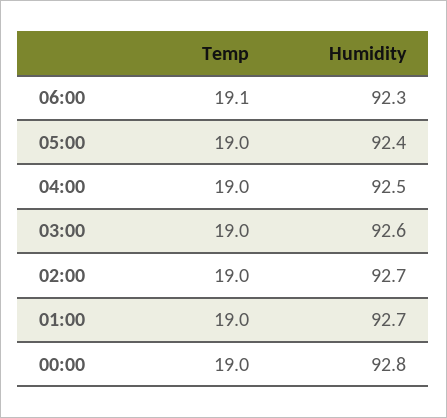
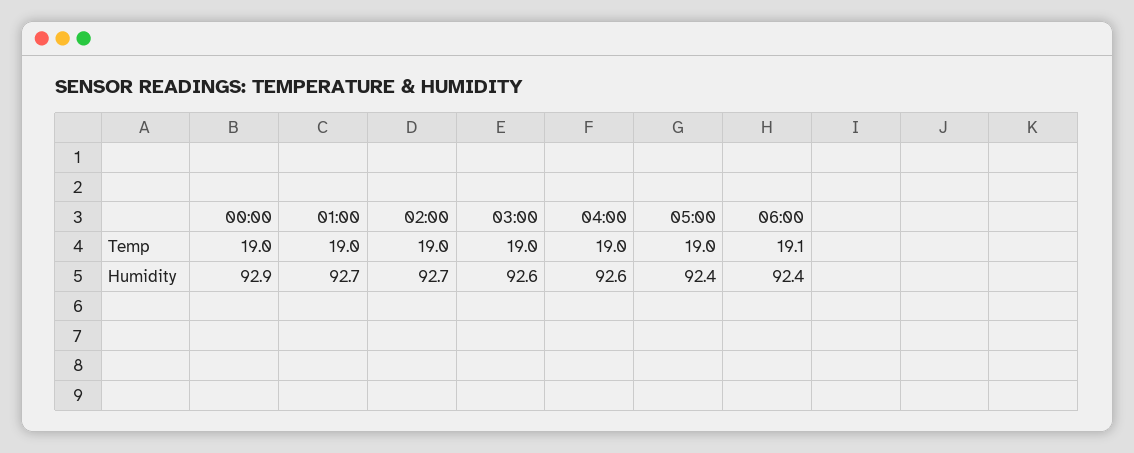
Humidity, 06:00: 92.3 -> 92.4
Humidity, 04:00: 92.5 -> 92.6
Humidity, 00:00: 92.8 -> 92.9

